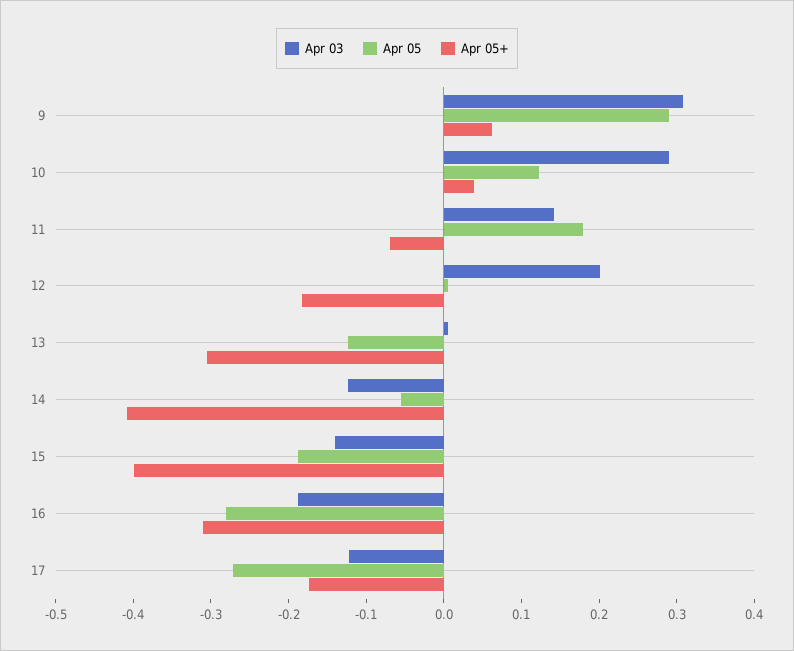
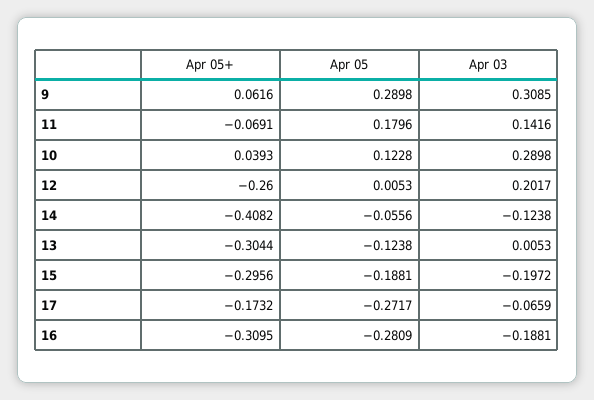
Apr 05+, 12: -0.18 -> -0.26
Apr 03, 15: -0.14 -> -0.1972
Apr 05+, 15: -0.4 -> -0.2956
Apr 03, 17: -0.12 -> -0.0659

